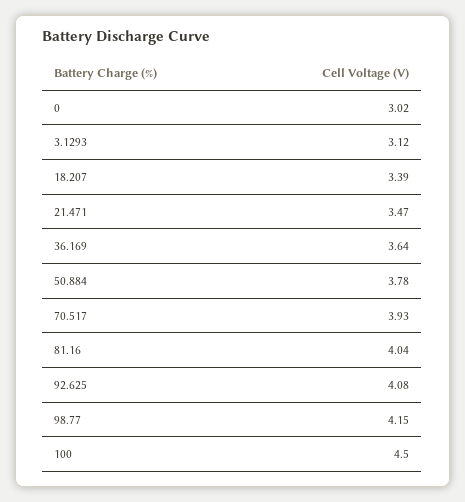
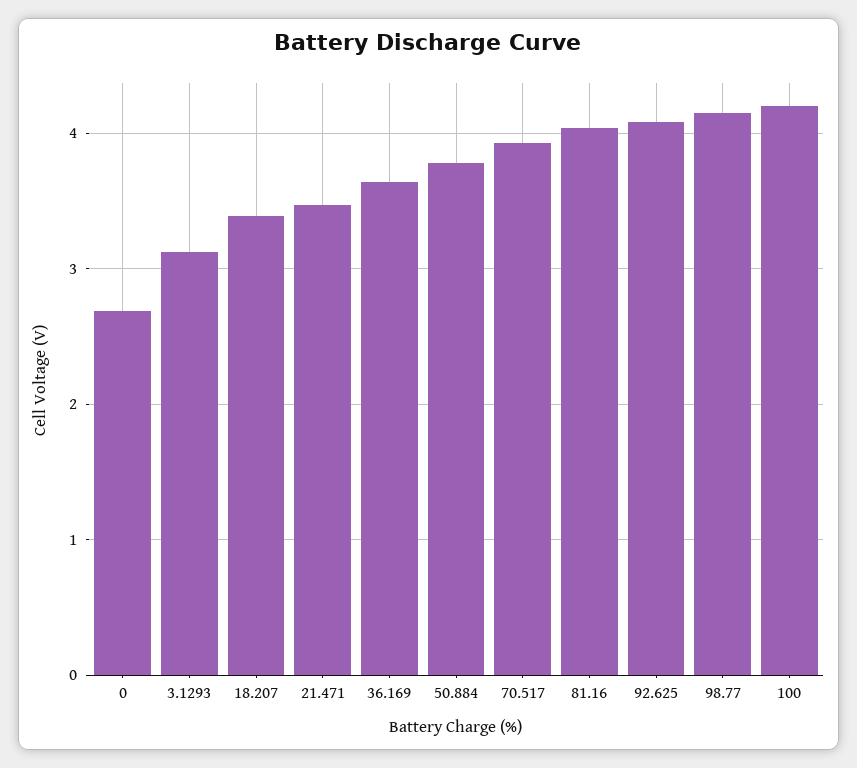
0: 3.02 -> 2.7
100: 4.5 -> 4.2

